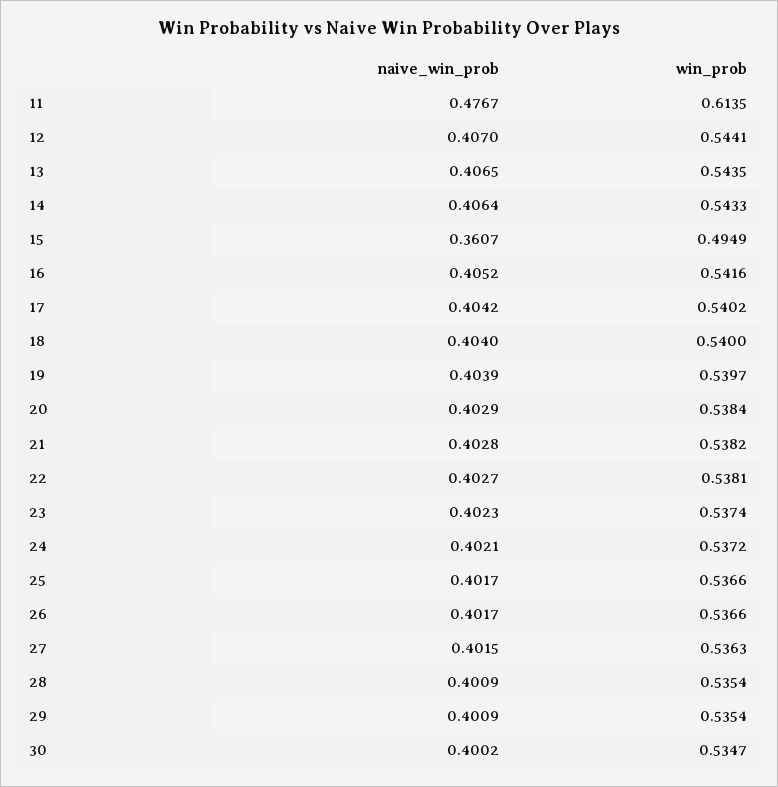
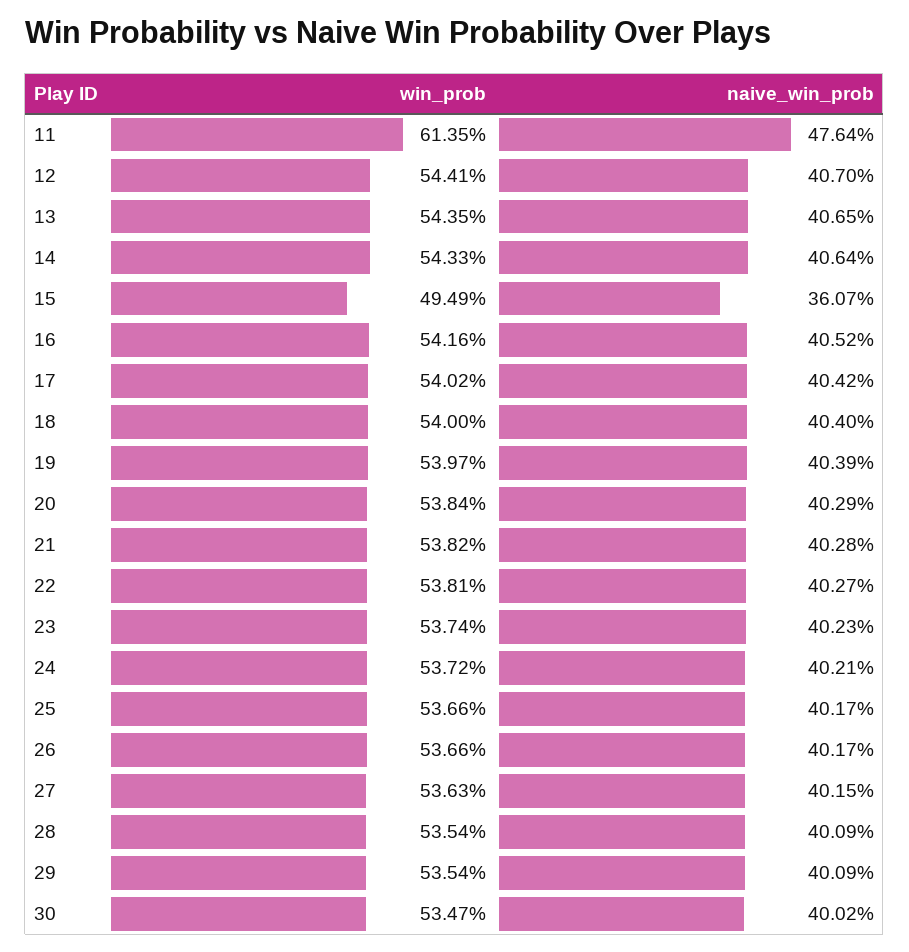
naive_win_prob, 11: 0.4767 -> 0.4764

